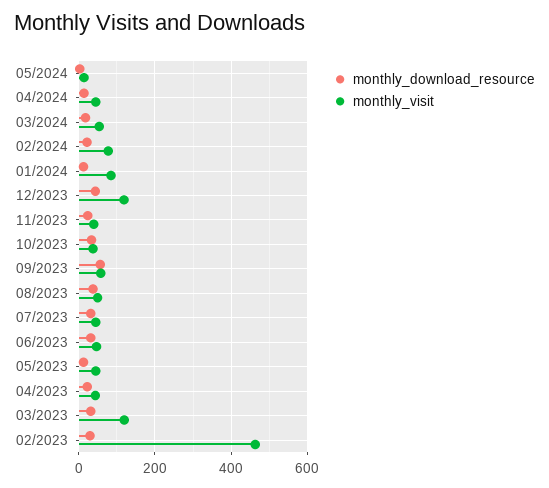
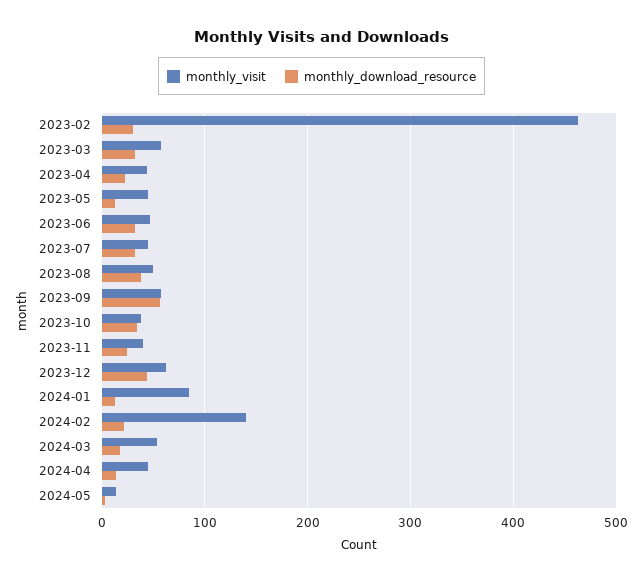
monthly_visit, 02/2024: 80 -> 140
monthly_visit, 12/2023: 120 -> 60
monthly_visit, 03/2023: 120 -> 60

